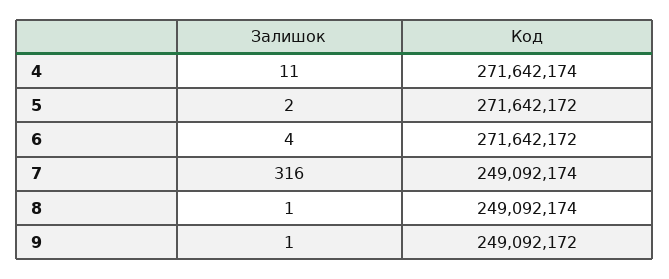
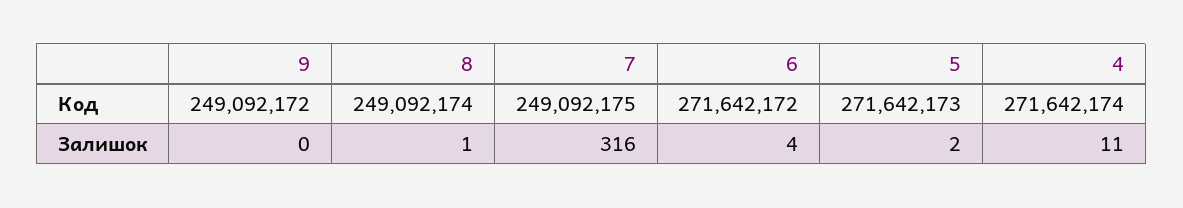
Код, 5: 271642172 -> 271642173
Код, 7: 249092174 -> 249092175
Залишок, 9: 1 -> 0

